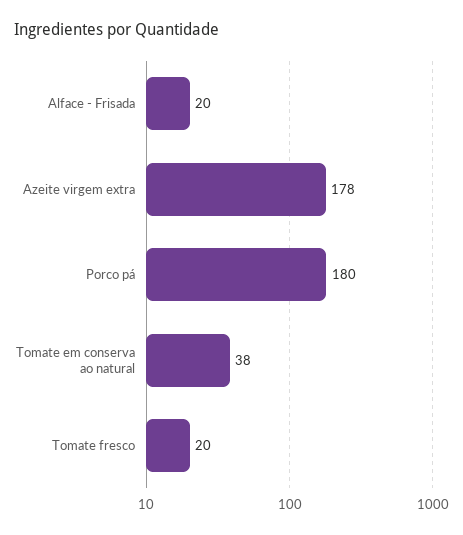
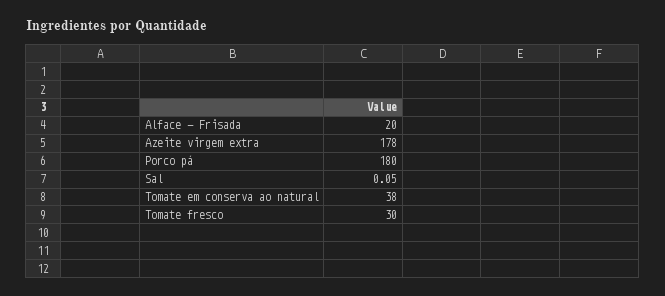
Tomate fresco: 20 -> 30
Sal: none -> 0.05

